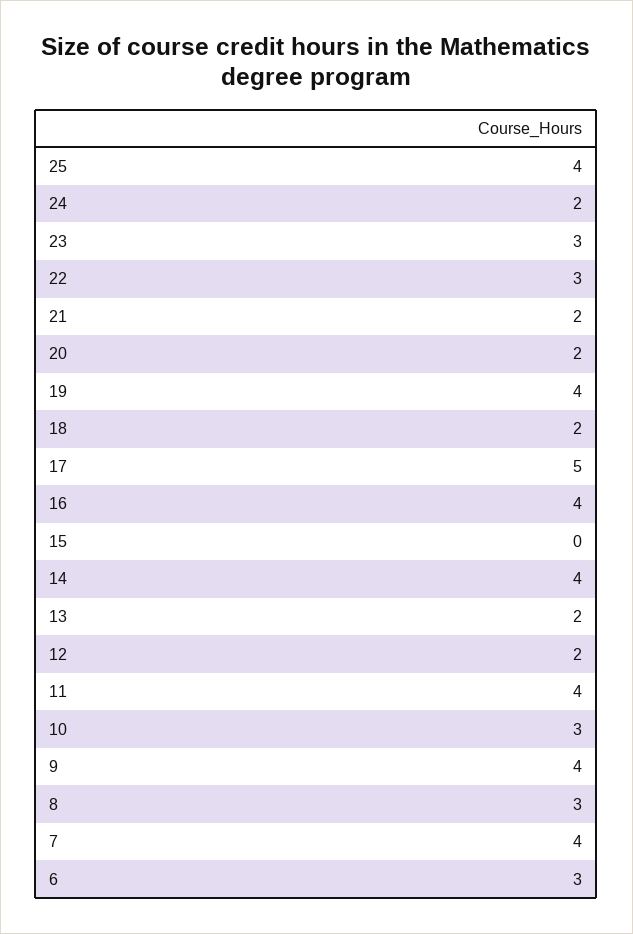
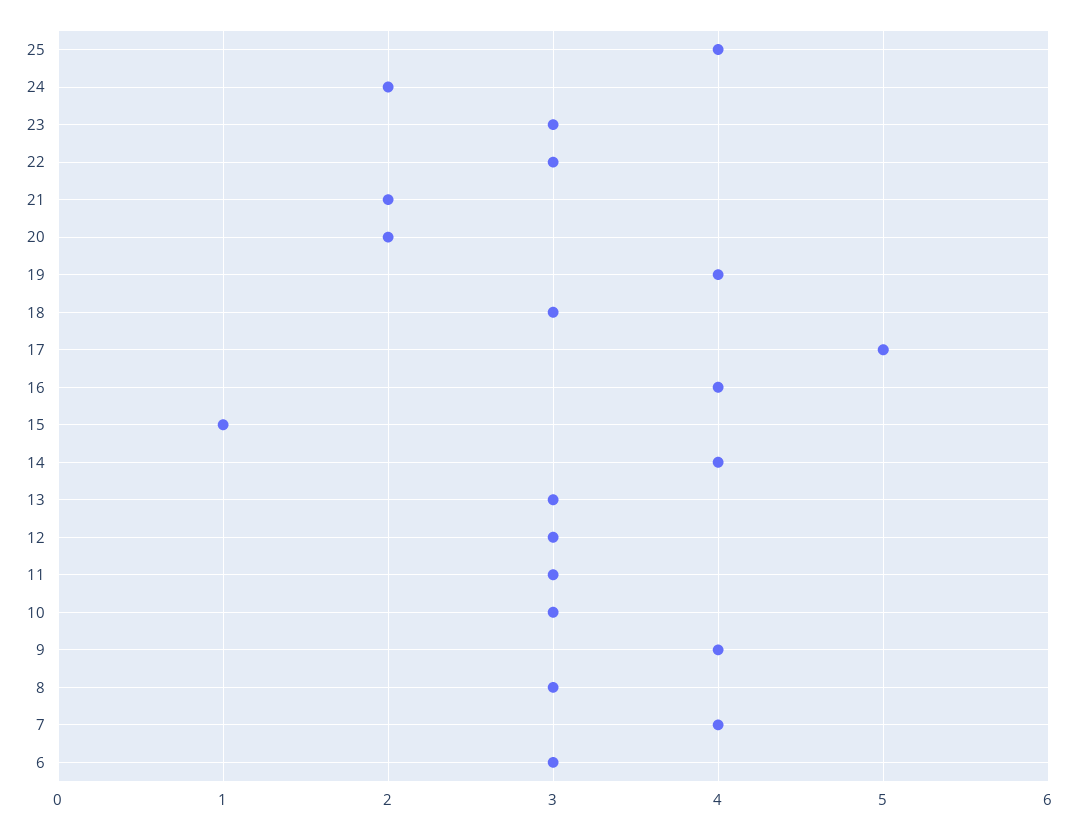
18: 2 -> 3
15: 0 -> 1
13: 2 -> 3
12: 2 -> 3
11: 4 -> 3

